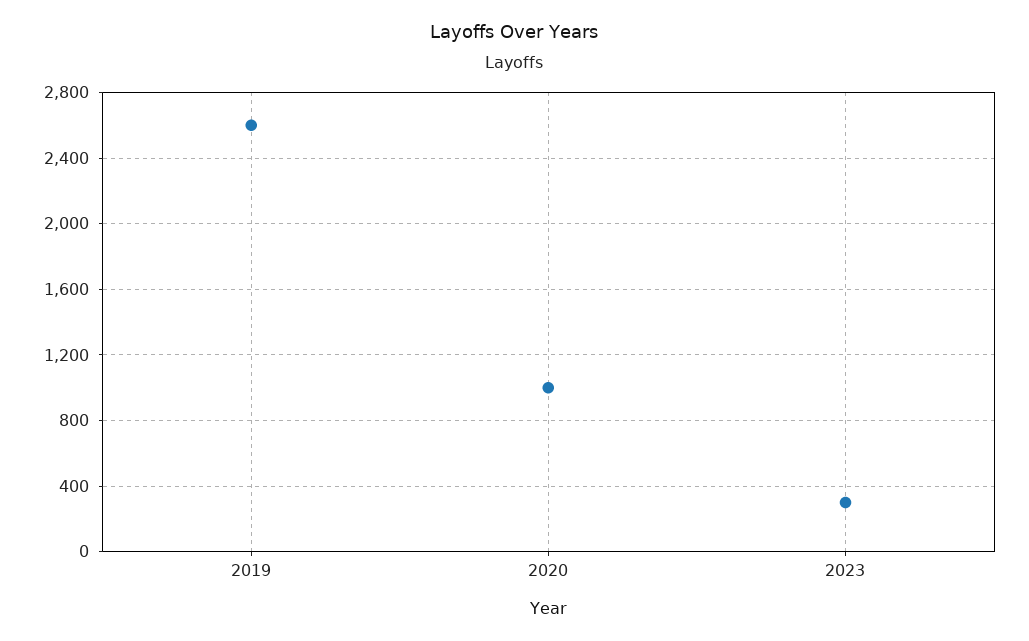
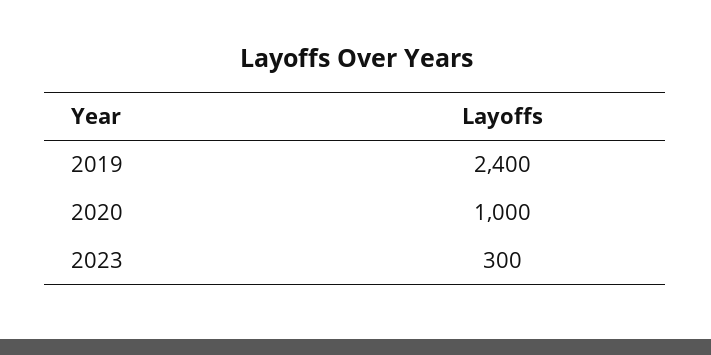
2019: 2600 -> 2400

